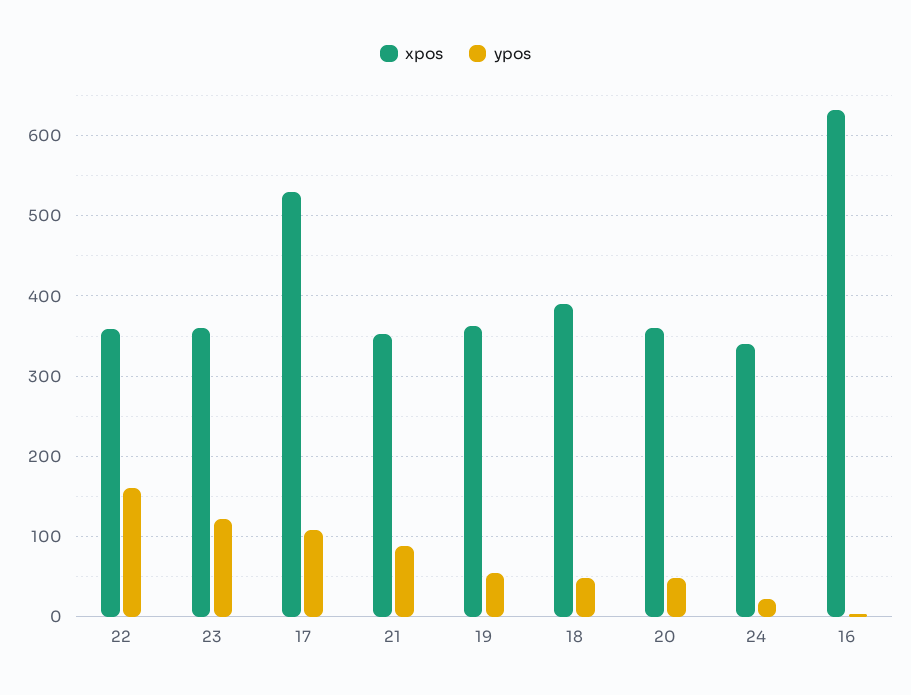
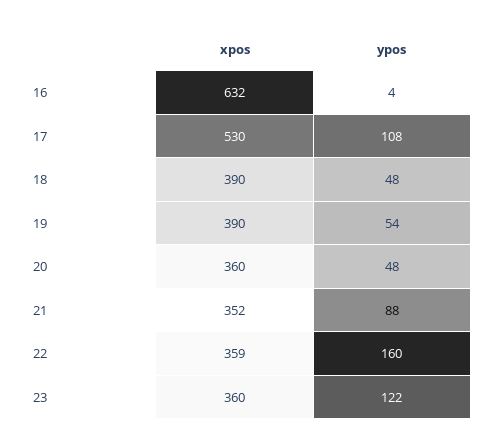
xpos, 19: 360 -> 390
xpos, 24: 340 -> none
ypos, 24: 20 -> none

